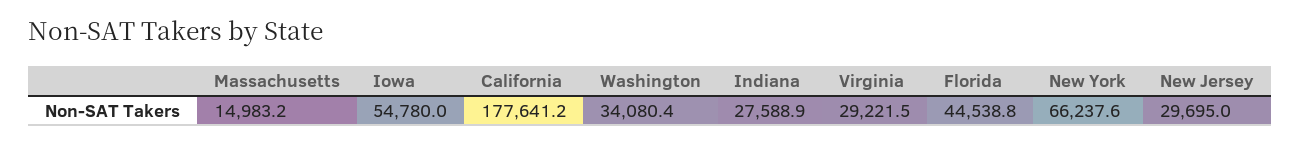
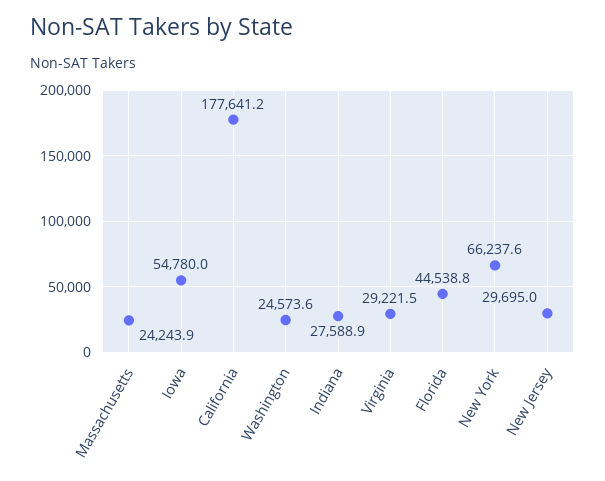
Massachusetts: 14983.2 -> 24243.9
Washington: 34080.4 -> 24573.6

